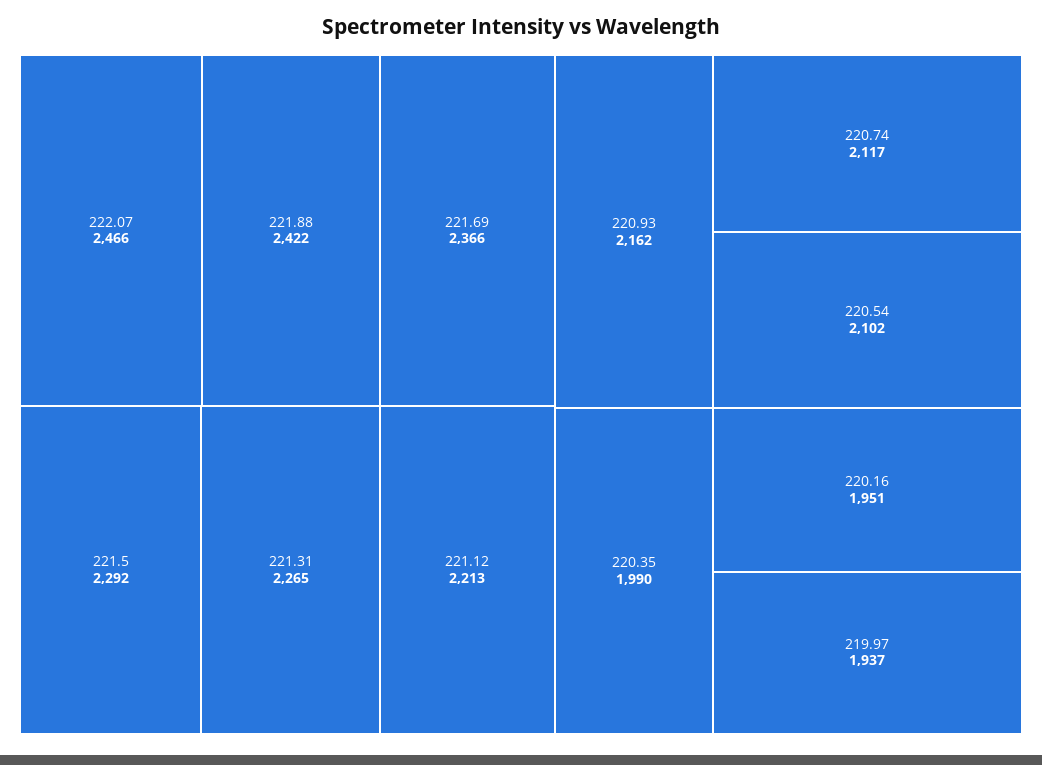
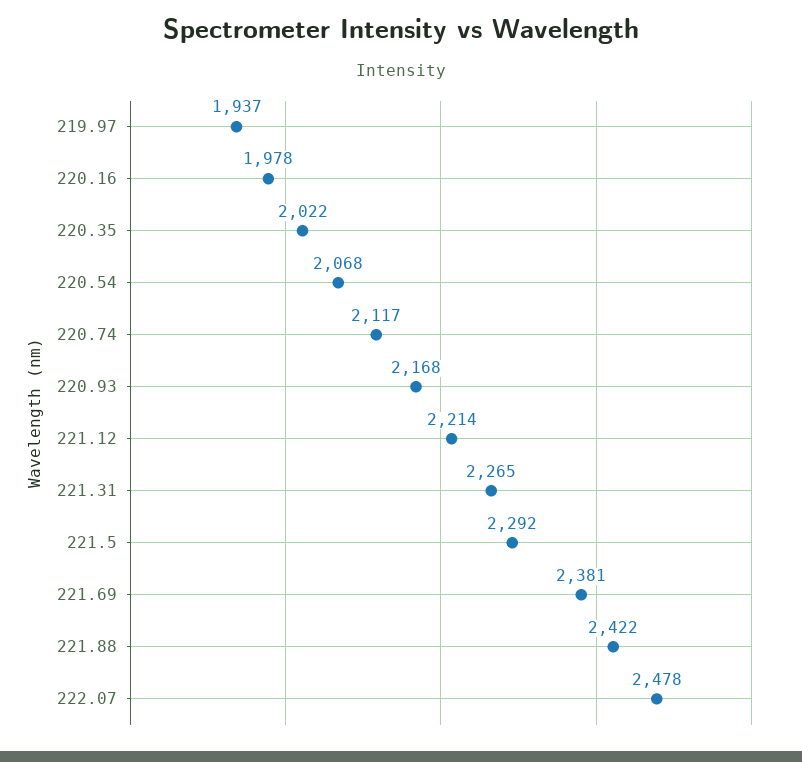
222.07: 2466 -> 2478
221.69: 2366 -> 2381
221.12: 2213 -> 2214
220.93: 2162 -> 2168
220.54: 2102 -> 2068
220.35: 1990 -> 2022
220.16: 1951 -> 1978

